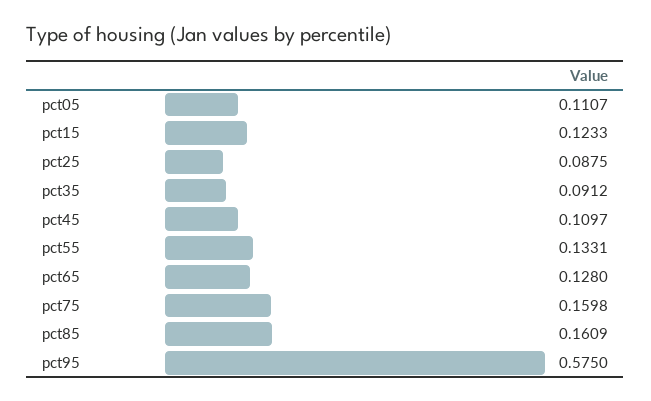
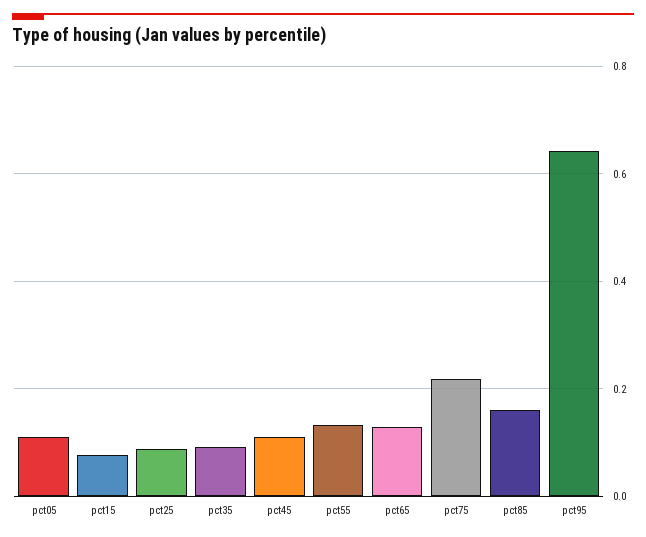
pct15: 0.1233 -> 0.08
pct75: 0.1598 -> 0.22
pct95: 0.575 -> 0.64

